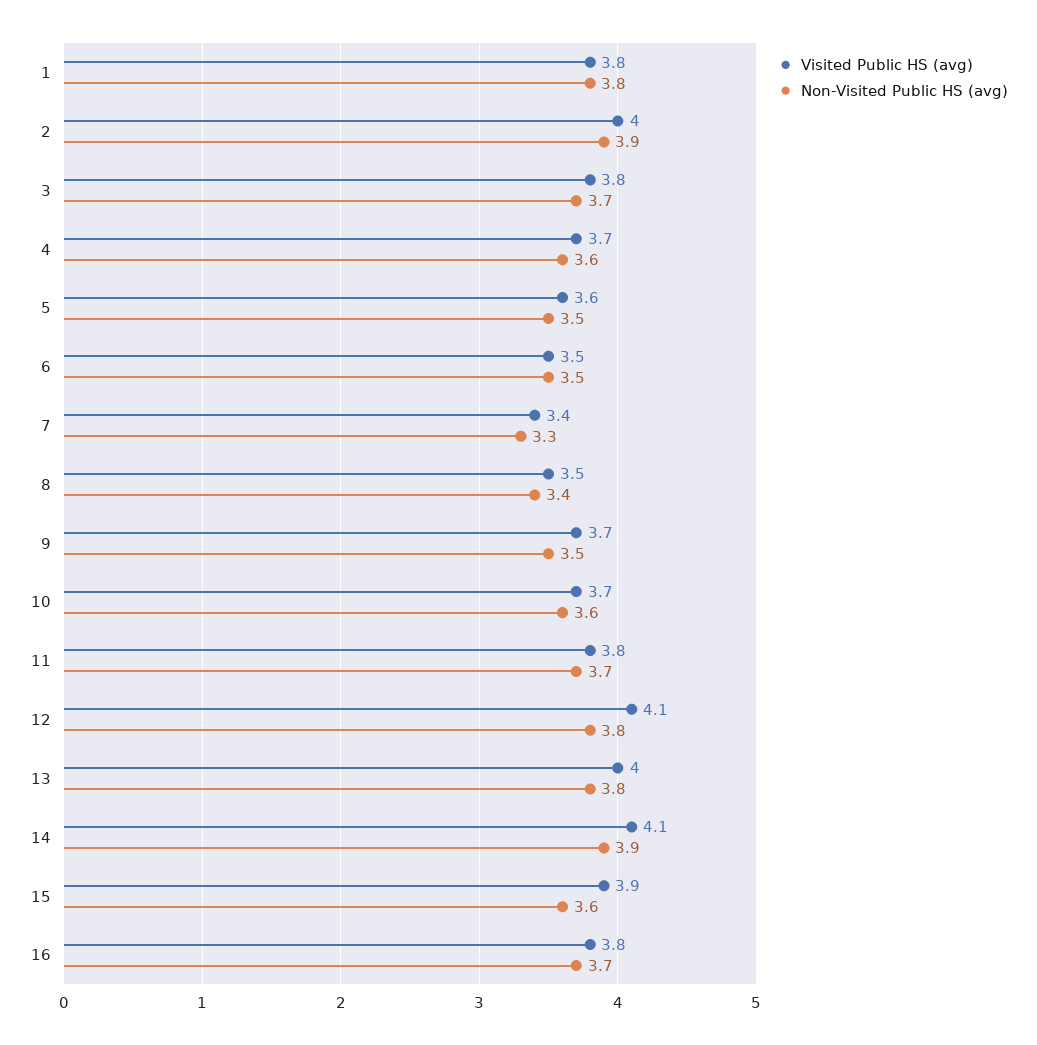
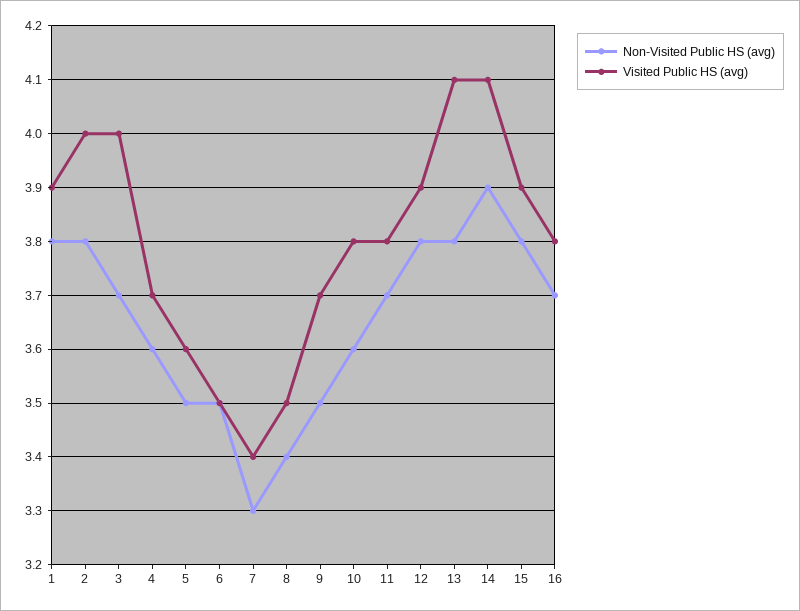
Visited Public HS (avg), 1: 3.8 -> 3.9
Non-Visited Public HS (avg), 2: 3.9 -> 3.8
Visited Public HS (avg), 3: 3.8 -> 4
Visited Public HS (avg), 10: 3.7 -> 3.8
Visited Public HS (avg), 12: 4.1 -> 3.9
Visited Public HS (avg), 13: 4 -> 4.1
Non-Visited Public HS (avg), 15: 3.6 -> 3.8

